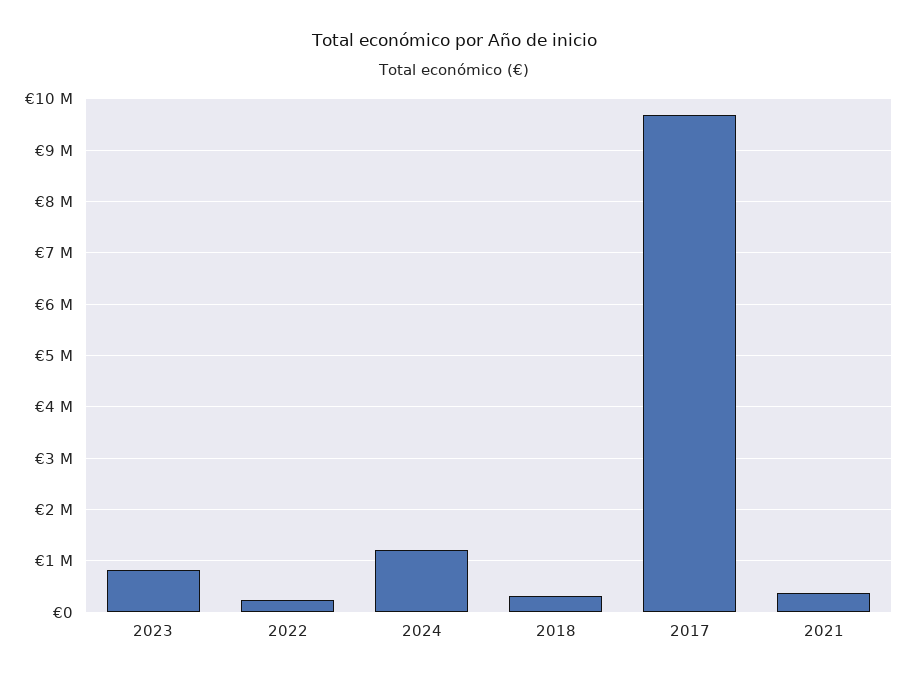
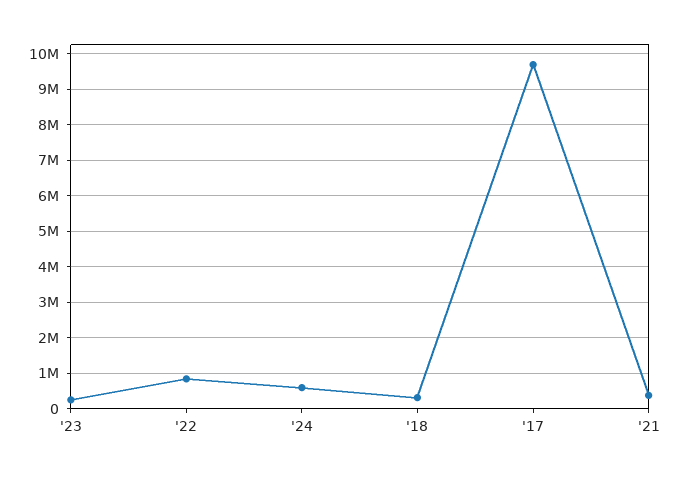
2023: 800000 -> 200000
2022: 200000 -> 800000
2024: 1200000 -> 600000

